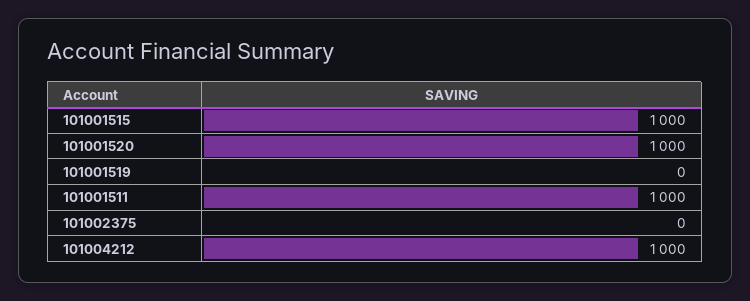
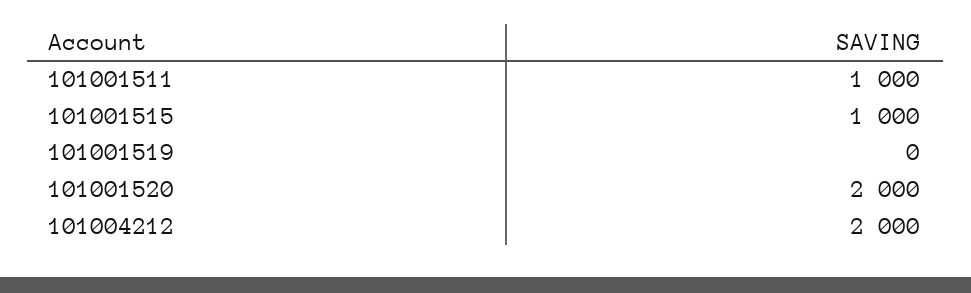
101001520: 1000 -> 2000
101002375: 0 -> none
101004212: 1000 -> 2000

